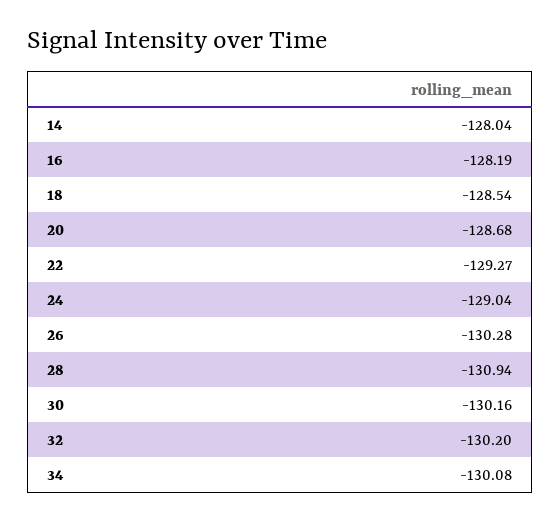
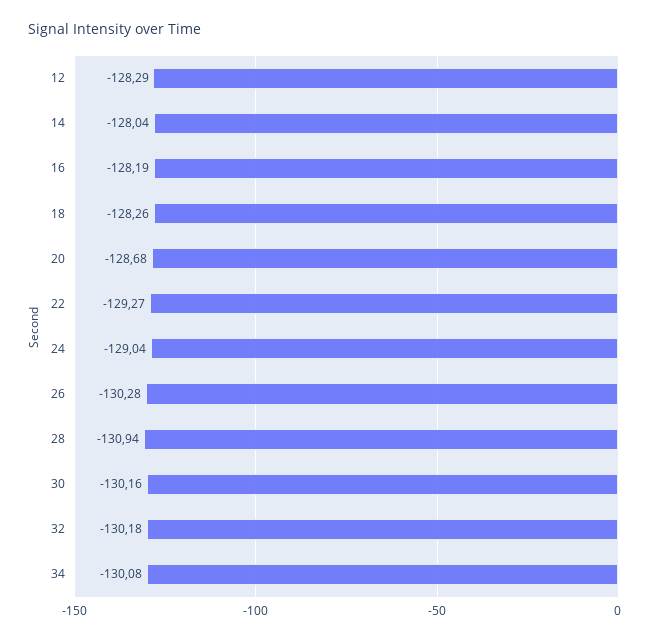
18: -128.54 -> -128.26
32: -130.2 -> -130.18
12: none -> -128.29

